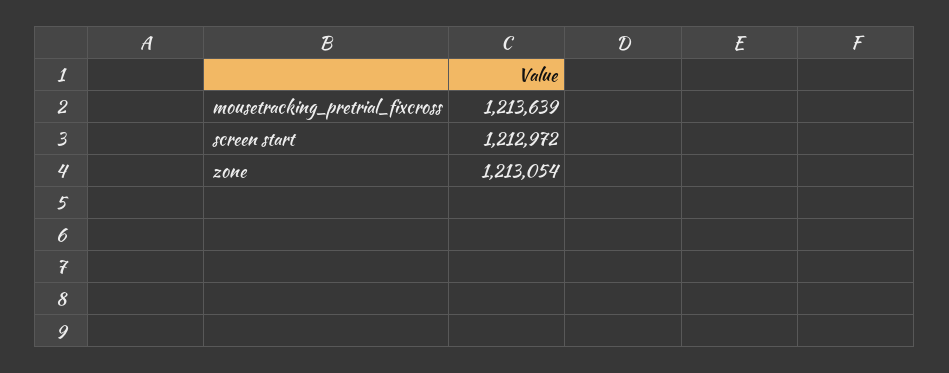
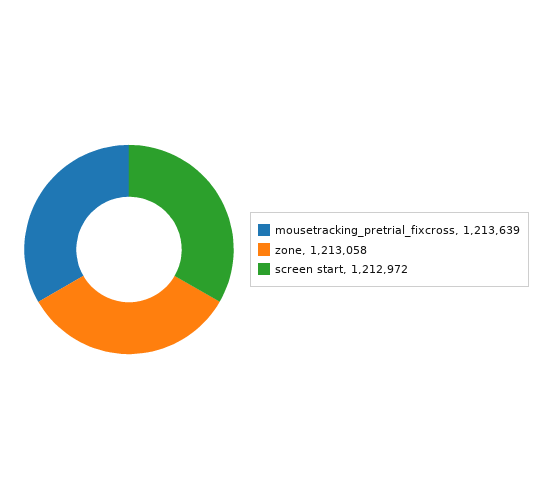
zone: 1213054 -> 1213058

